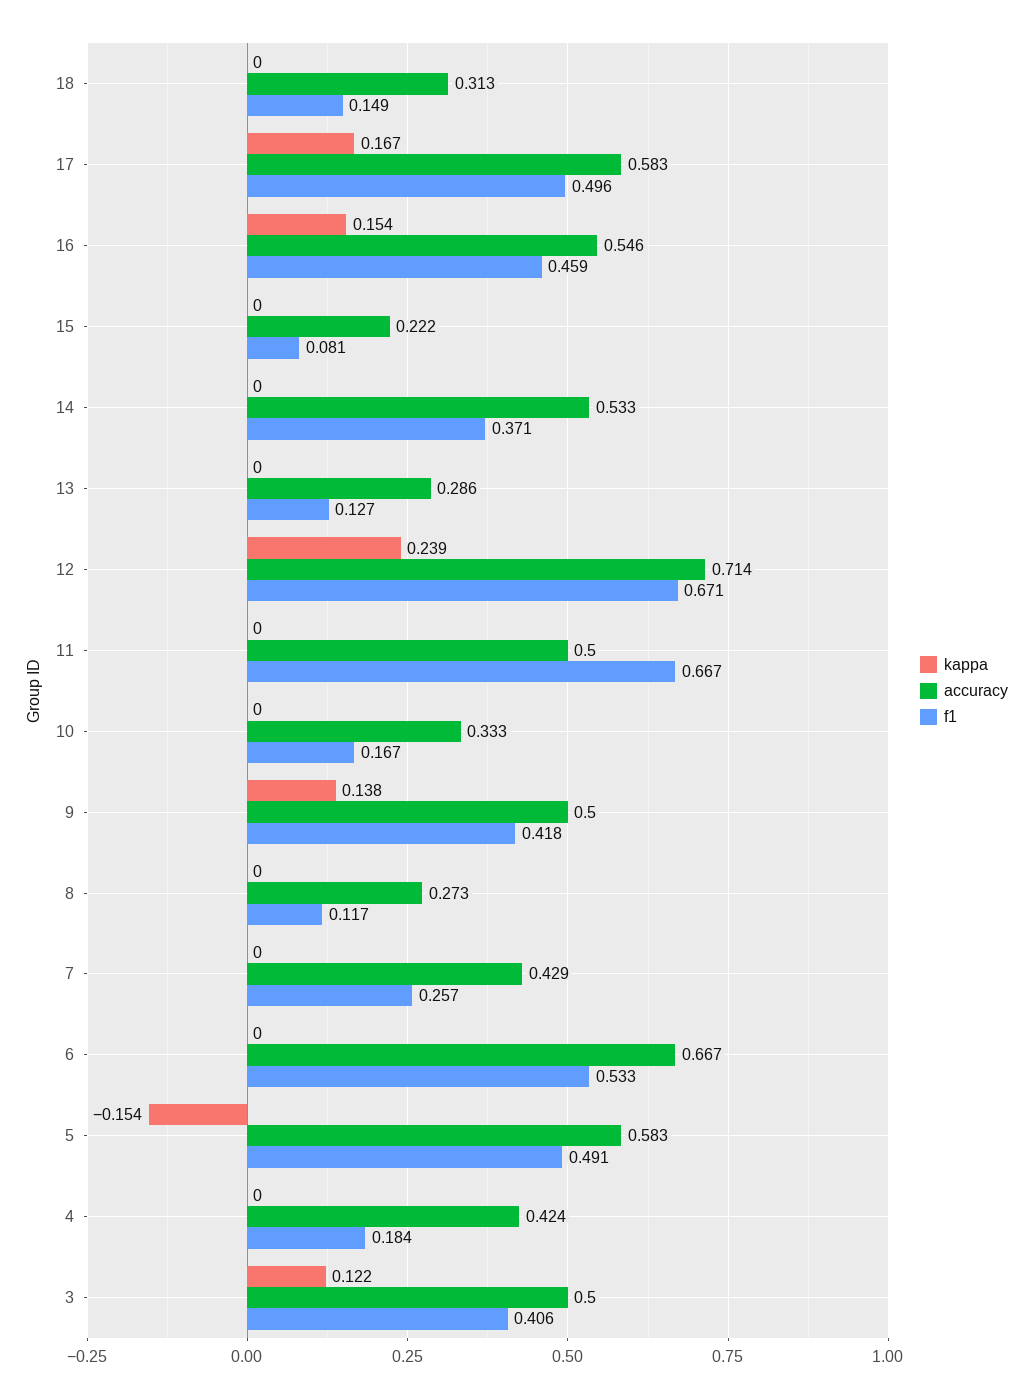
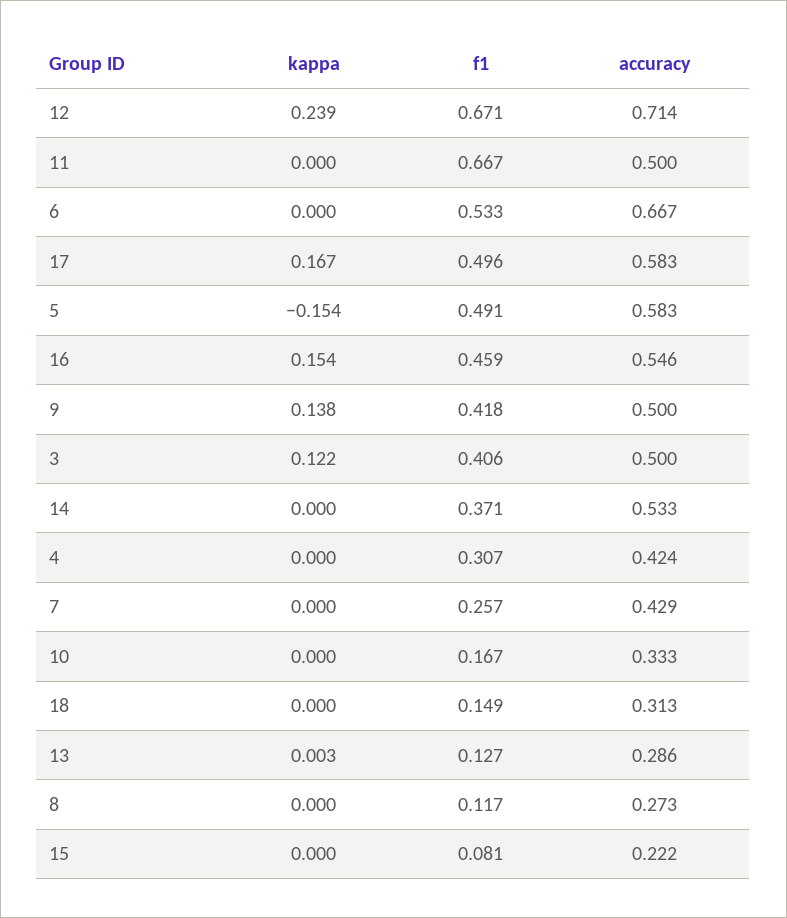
kappa, 13: 0 -> 0.003
f1, 4: 0.184 -> 0.307

